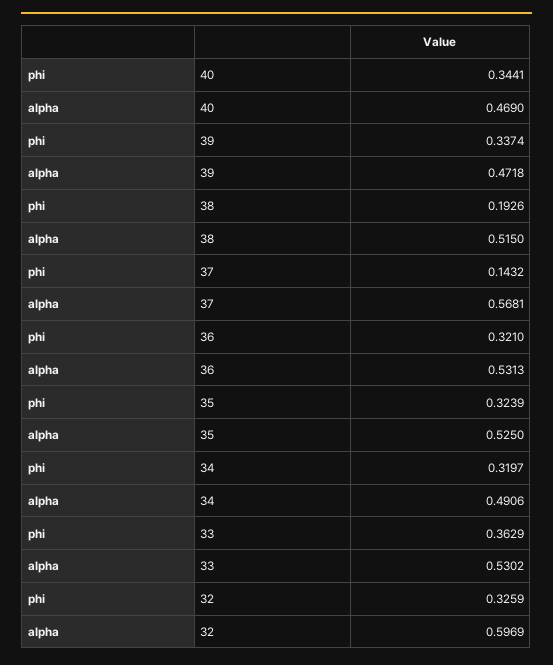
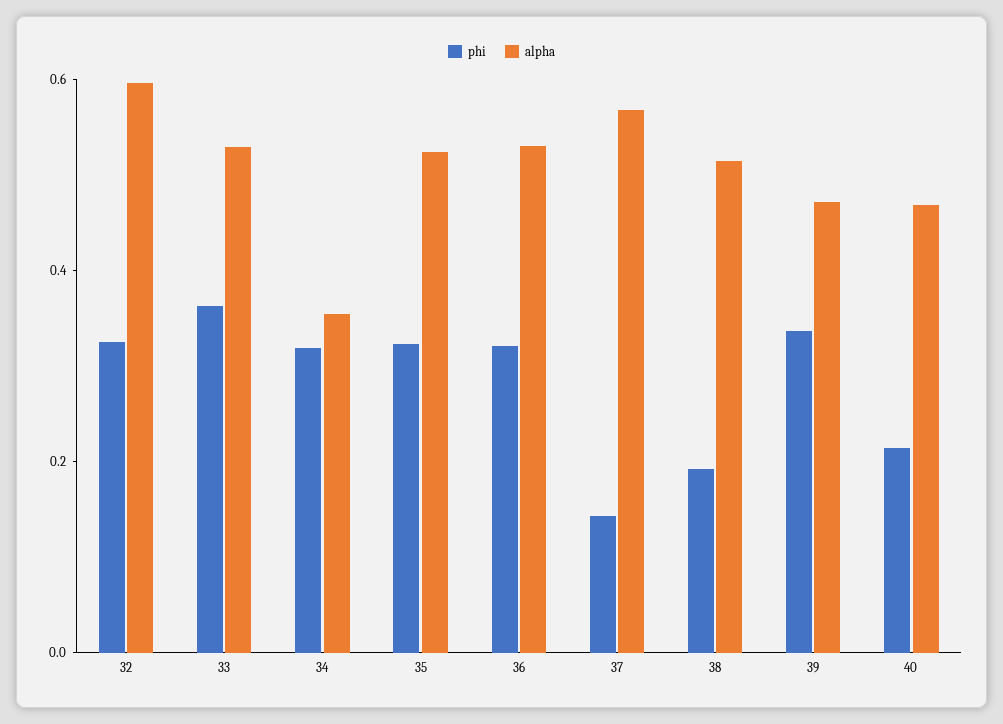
phi, 40: 0.3441 -> 0.2
alpha, 34: 0.4906 -> 0.35

